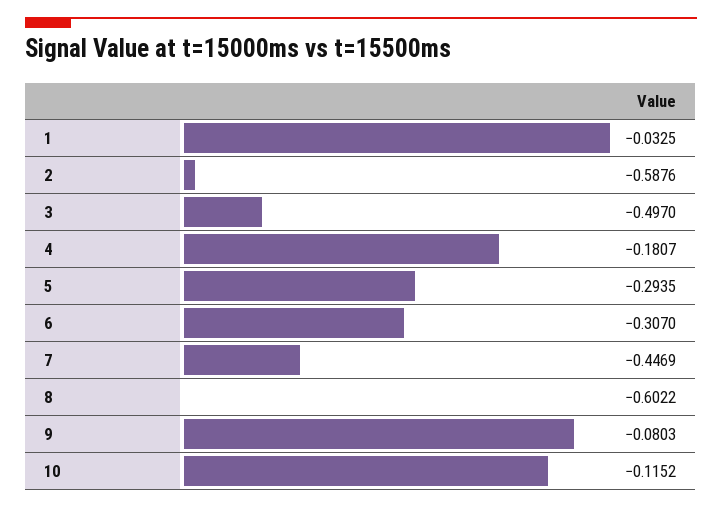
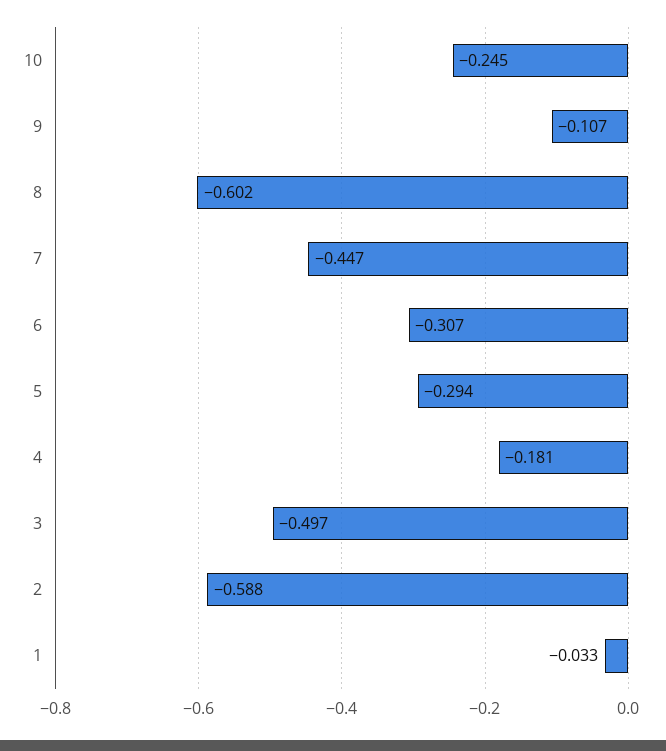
9: -0.0803 -> -0.107
10: -0.1152 -> -0.245

